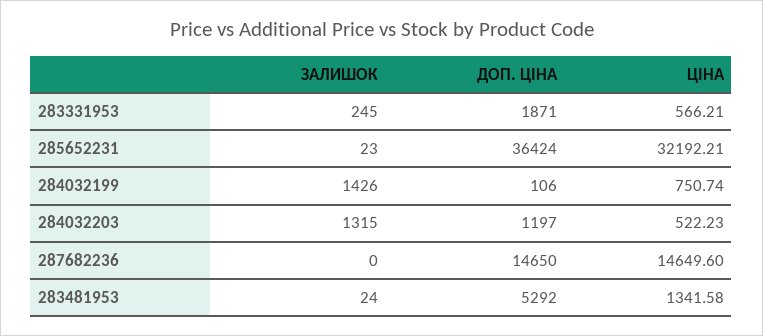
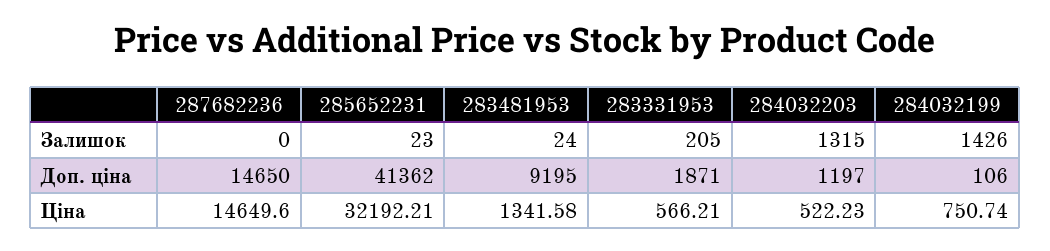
ЗАЛИШОК, 283331953: 245 -> 205
ДОП. ЦІНА, 285652231: 36424 -> 41362
ДОП. ЦІНА, 283481953: 5292 -> 9195

